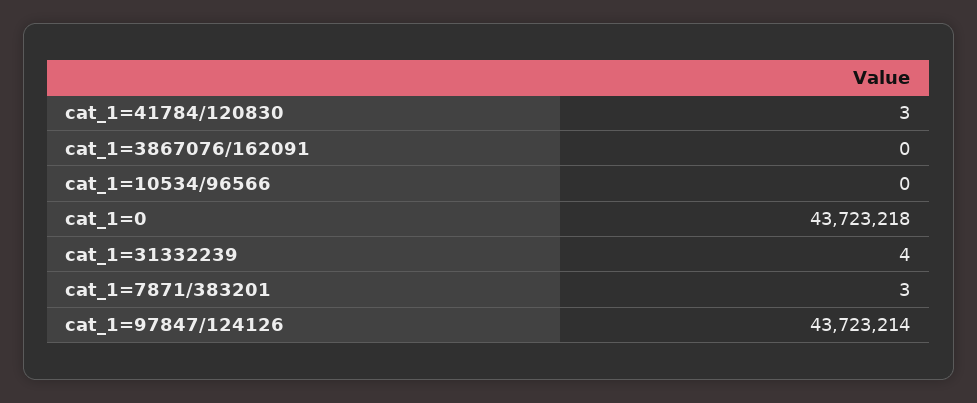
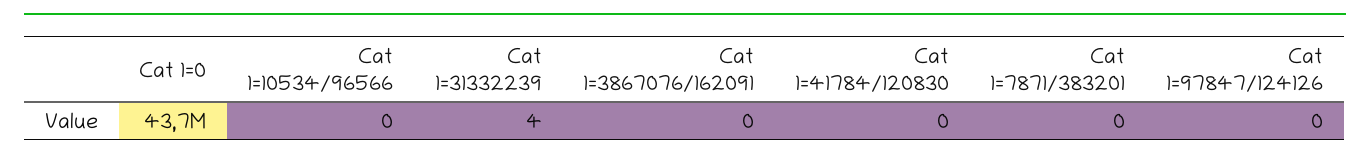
cat_1=41784/120830: 3 -> 0
cat_1=7871/383201: 3 -> 0
cat_1=97847/124126: 43723214 -> 0

